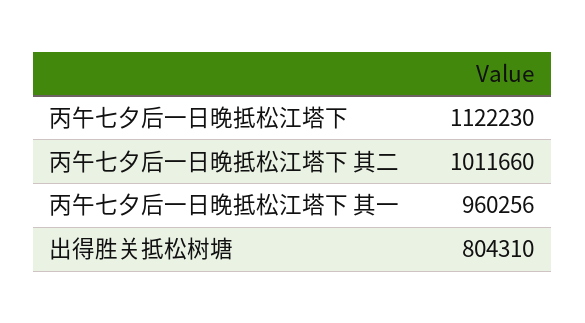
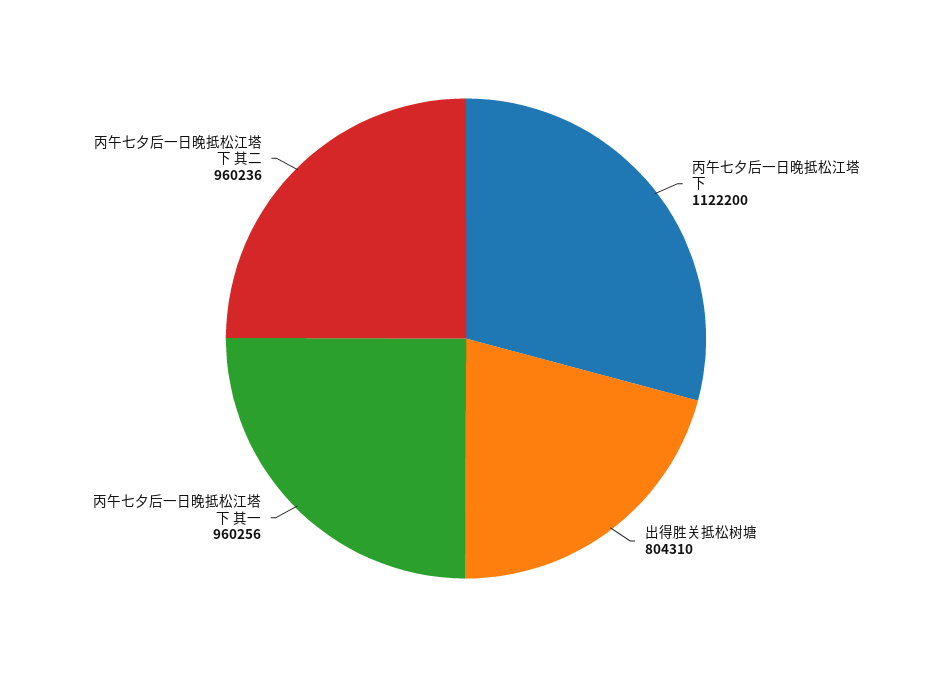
丙午七夕后一日晚抵松江塔下: 1122230 -> 1122200
丙午七夕后一日晚抵松江塔下 其二: 1011660 -> 960236

